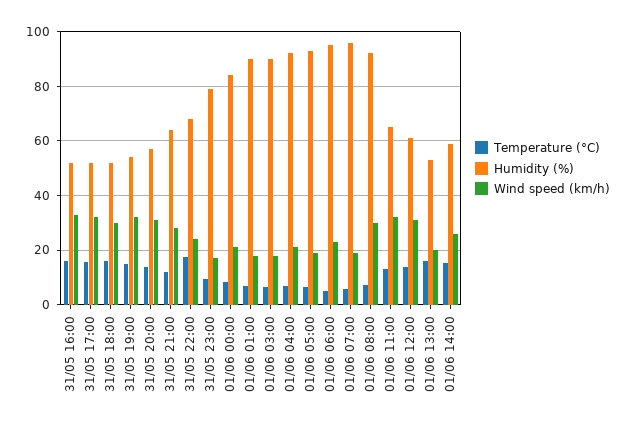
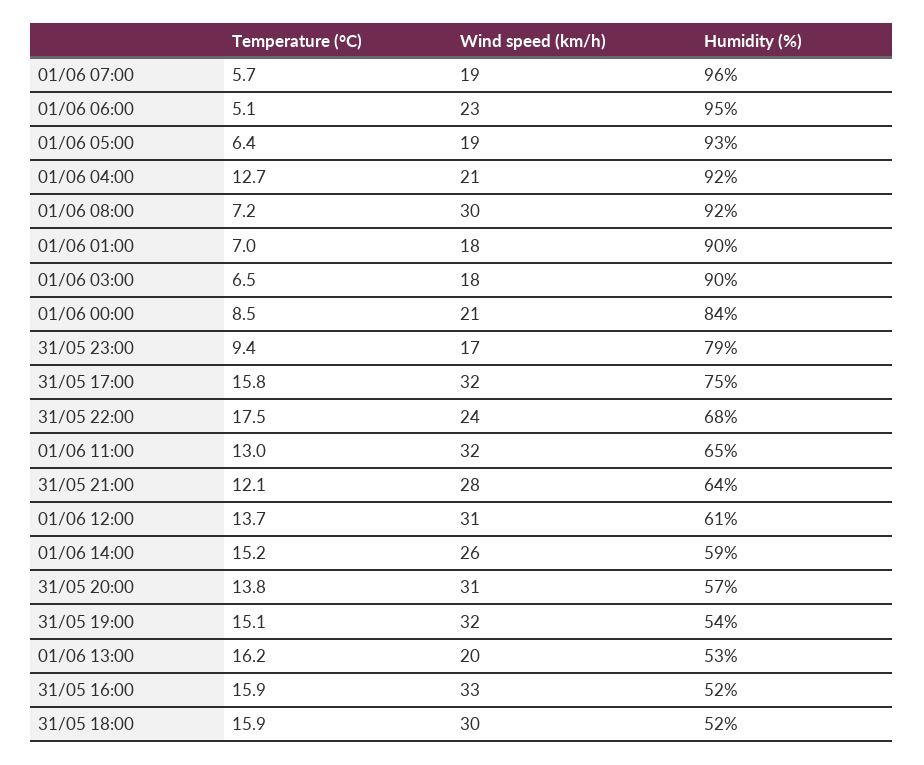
Humidity (%), 31/05 17:00: 52.5 -> 75
Temperature (°C), 01/06 04:00: 7.5 -> 12.7

